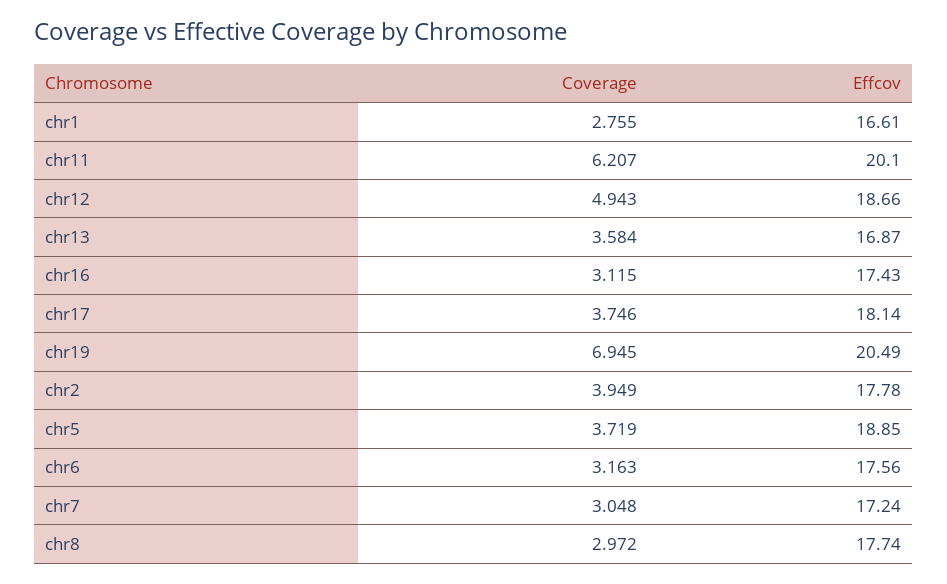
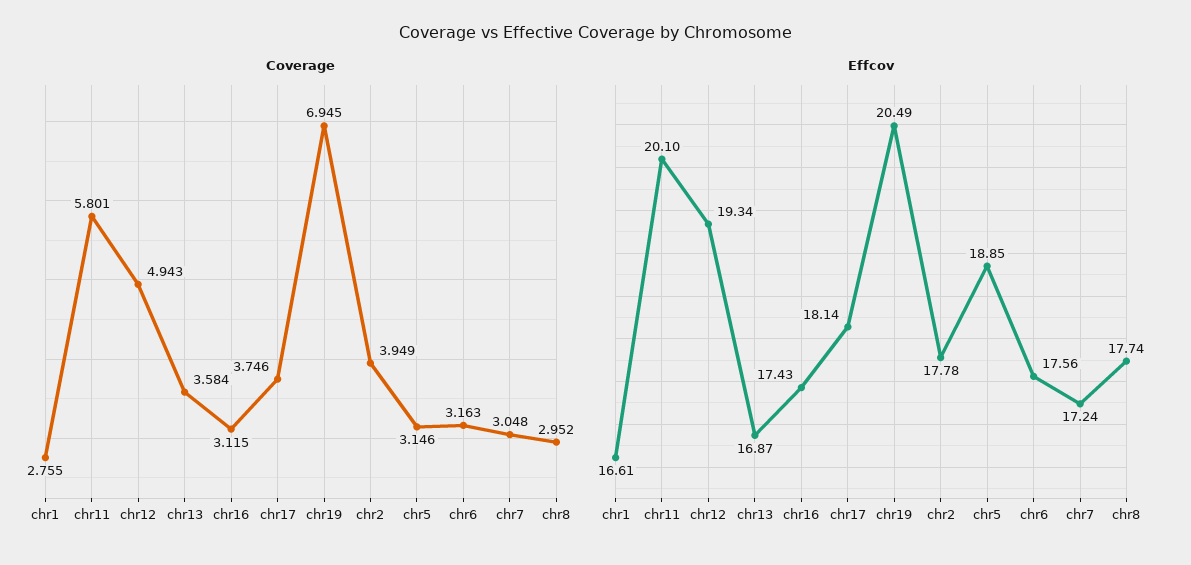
Coverage, chr11: 6.207 -> 5.801
Effcov, chr12: 18.66 -> 19.34
Coverage, chr5: 3.719 -> 3.146
Coverage, chr8: 2.972 -> 2.952

